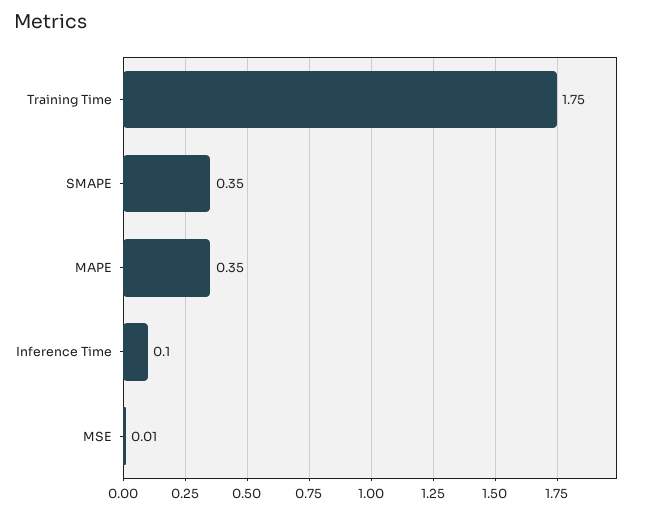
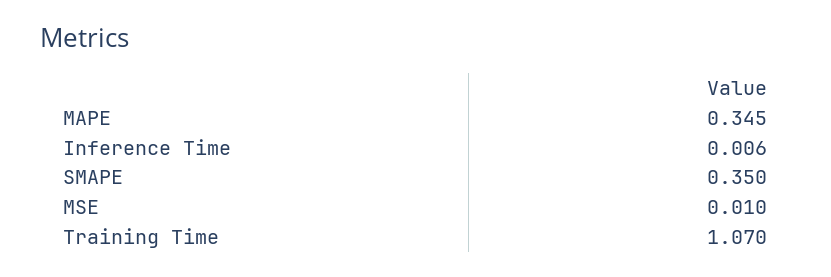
Training Time: 1.75 -> 1.07
Inference Time: 0.1 -> 0.006

